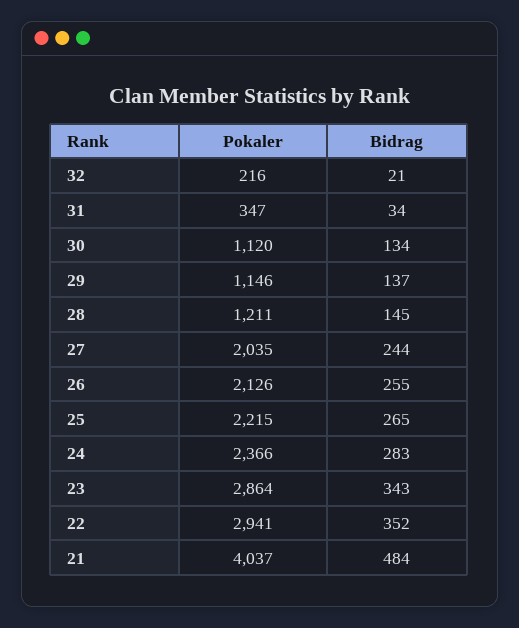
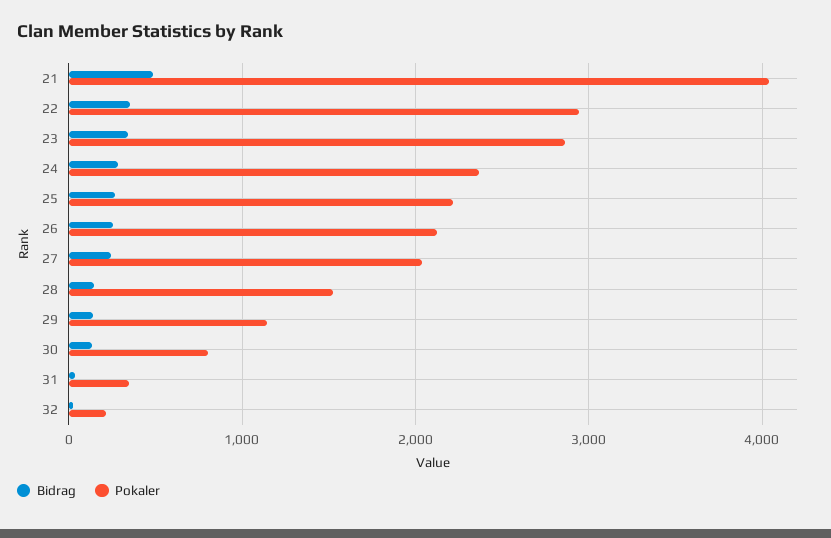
Pokaler, 30: 1120 -> 800
Pokaler, 28: 1211 -> 1500

